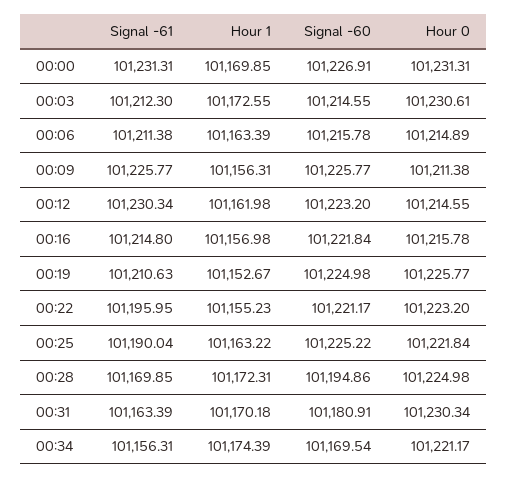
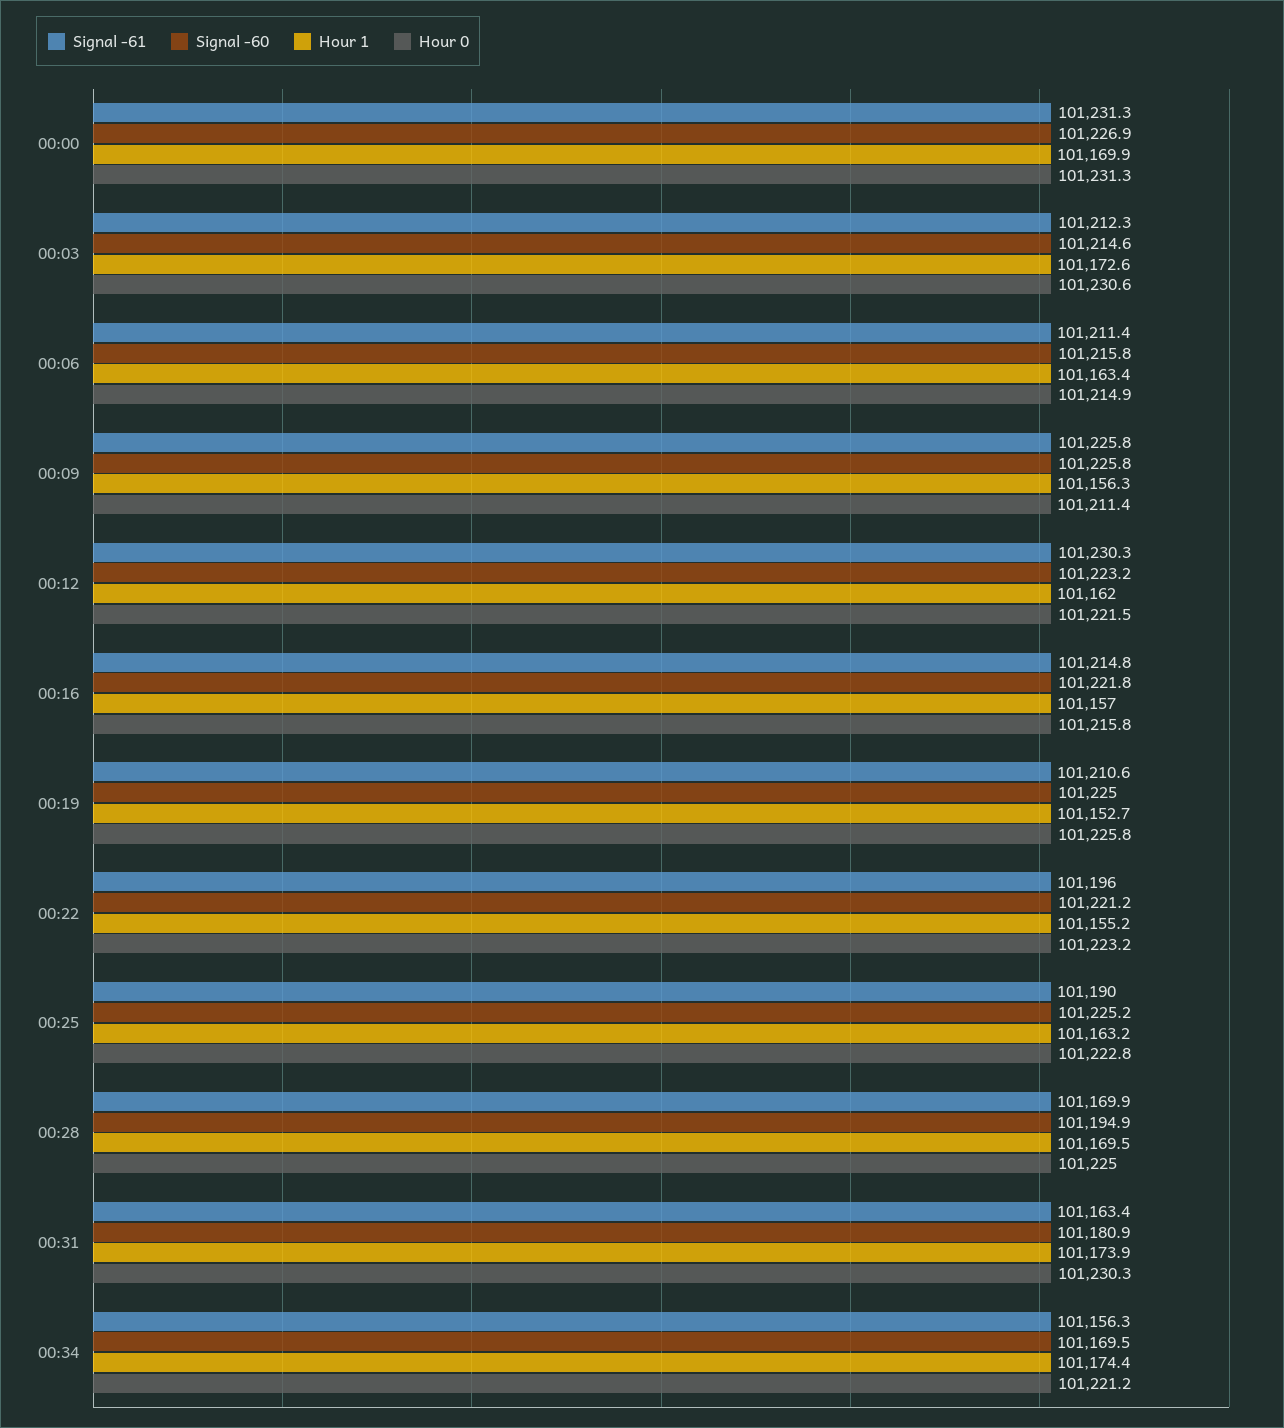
Hour 0, 00:12: 101214.55 -> 101221.5
Hour 0, 00:25: 101221.84 -> 101222.8
Hour 1, 00:28: 101172.31 -> 101169.5
Hour 1, 00:31: 101170.18 -> 101173.9

